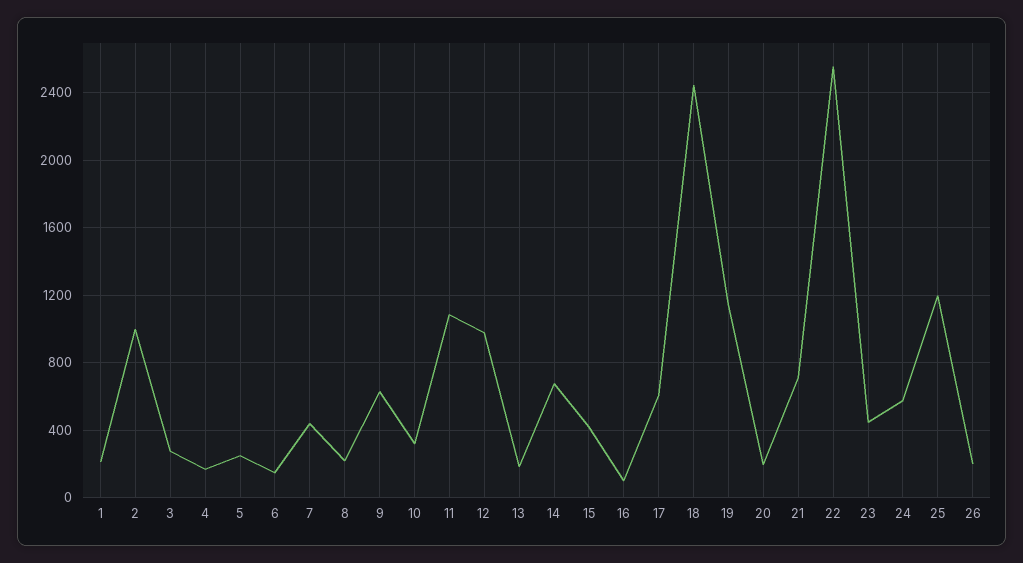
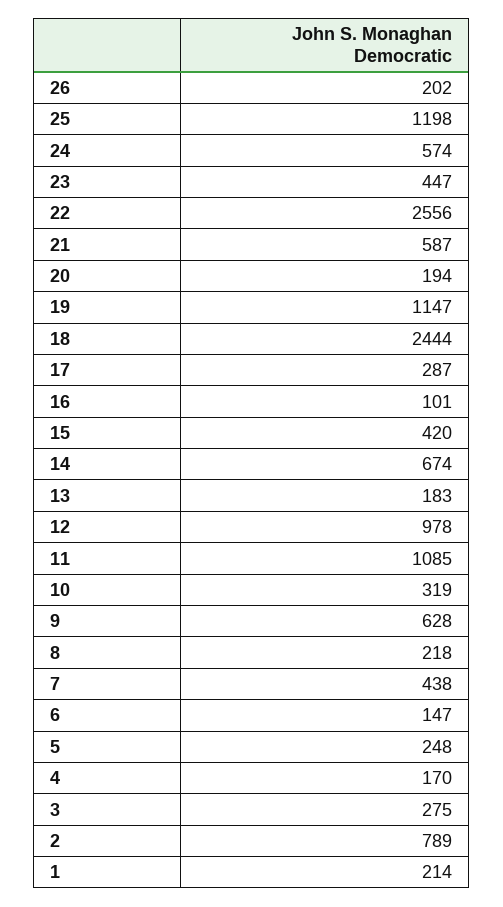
2: 1000 -> 789
17: 600 -> 287
21: 700 -> 587

